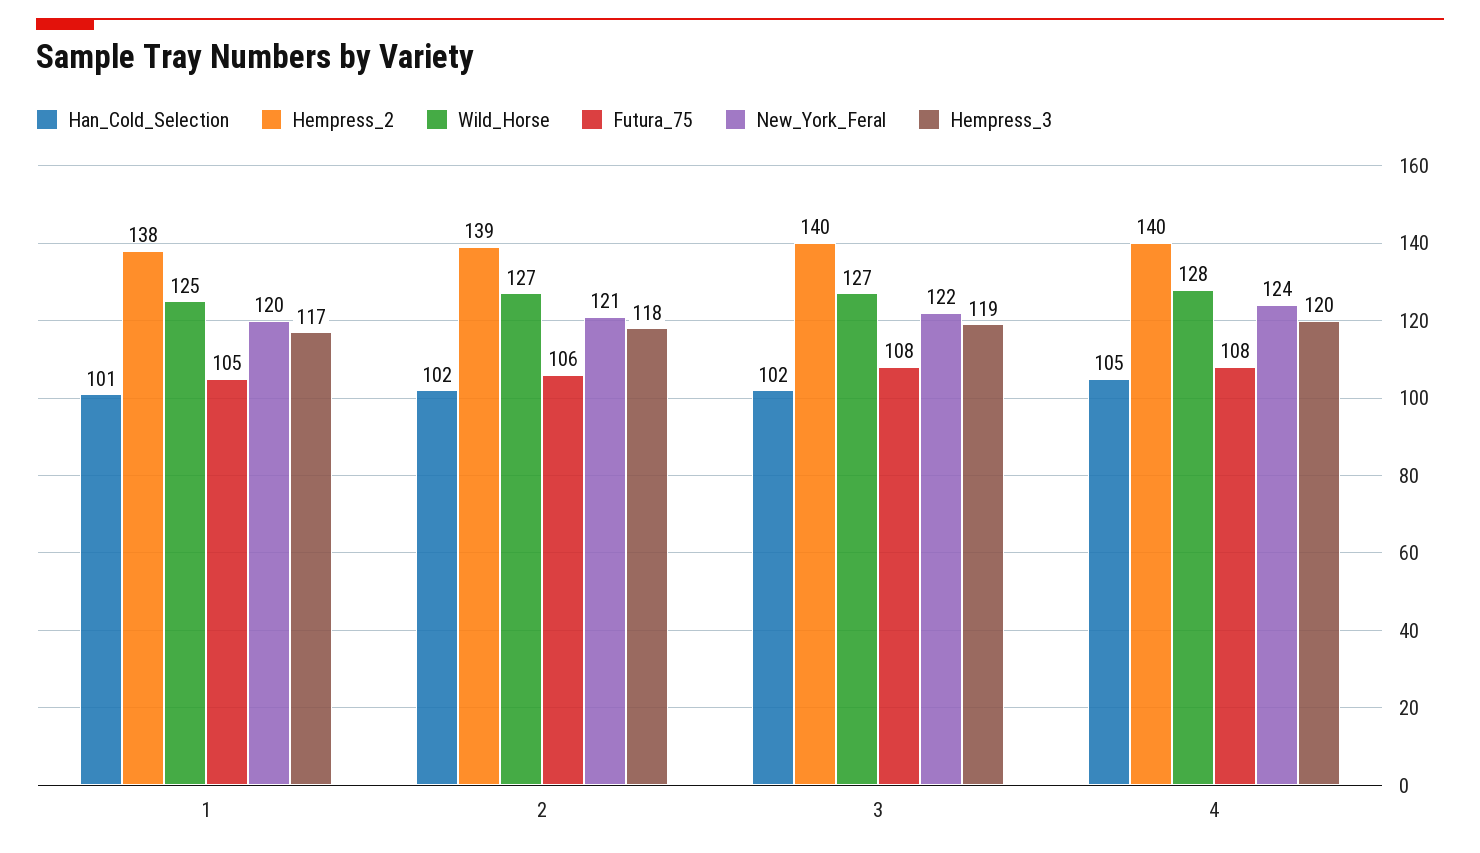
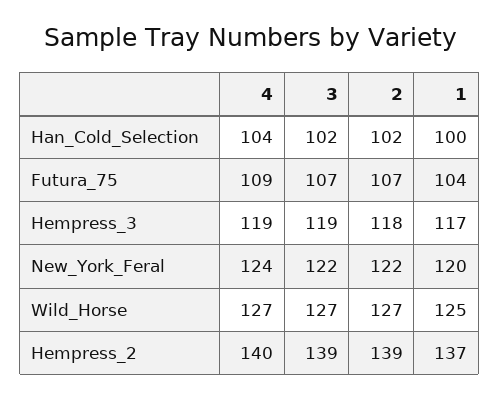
Han_Cold_Selection, 1: 101 -> 100
Hempress_2, 1: 138 -> 137
Futura_75, 1: 105 -> 104
Futura_75, 2: 106 -> 107
New_York_Feral, 2: 121 -> 122
Hempress_2, 3: 140 -> 139
Futura_75, 3: 108 -> 107
Han_Cold_Selection, 4: 105 -> 104
Wild_Horse, 4: 128 -> 127
Futura_75, 4: 108 -> 109
Hempress_3, 4: 120 -> 119

